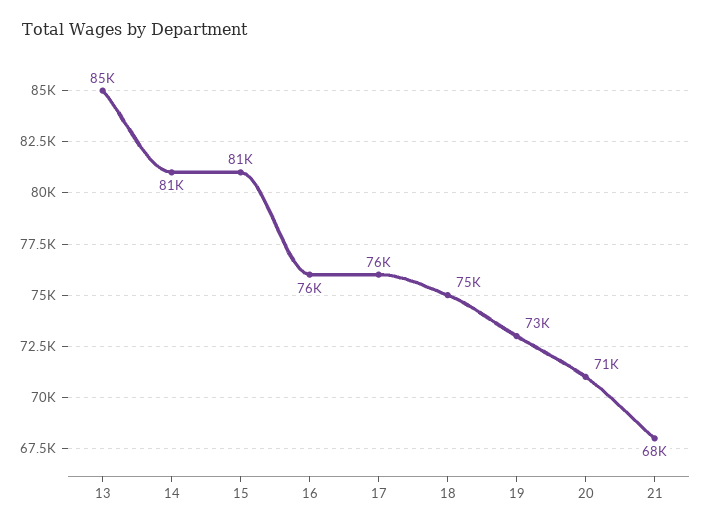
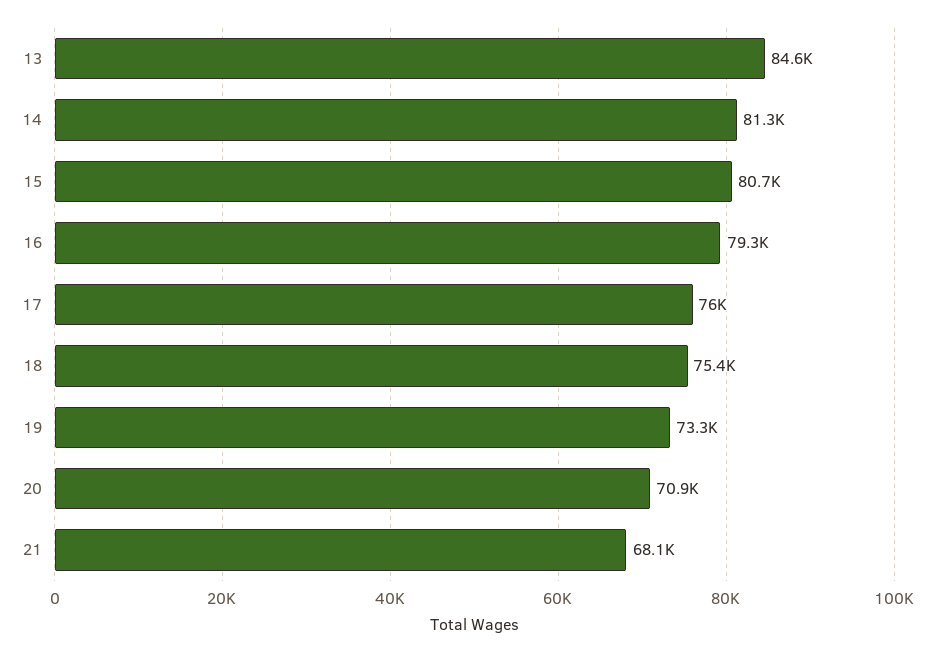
16: 76000 -> 79300

